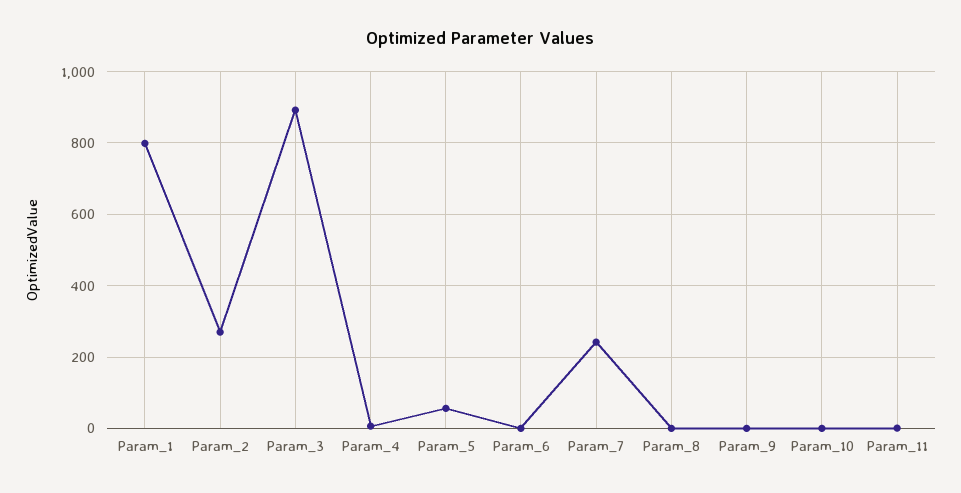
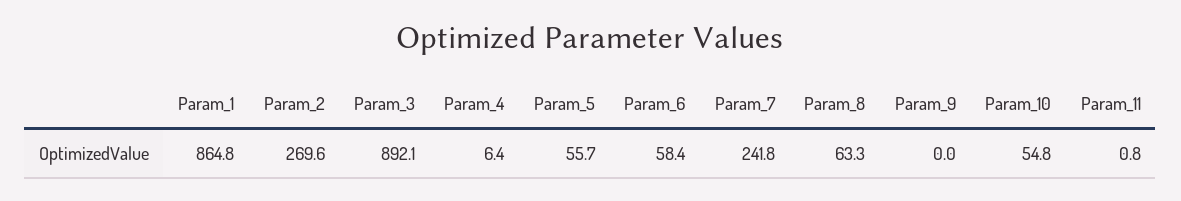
Param_1: 800 -> 864.8
Param_6: 0 -> 58.4
Param_8: 0 -> 63.3
Param_10: 0 -> 54.8

